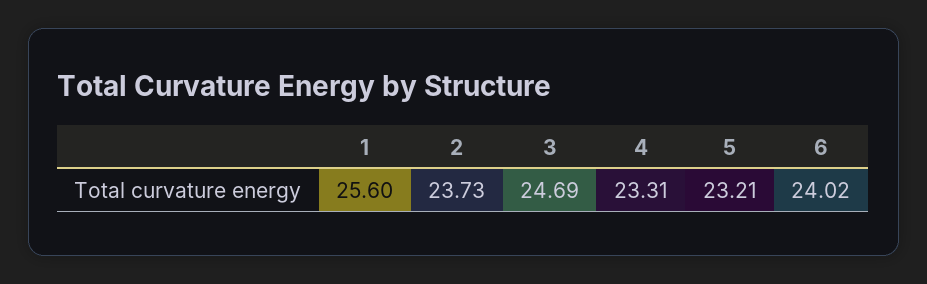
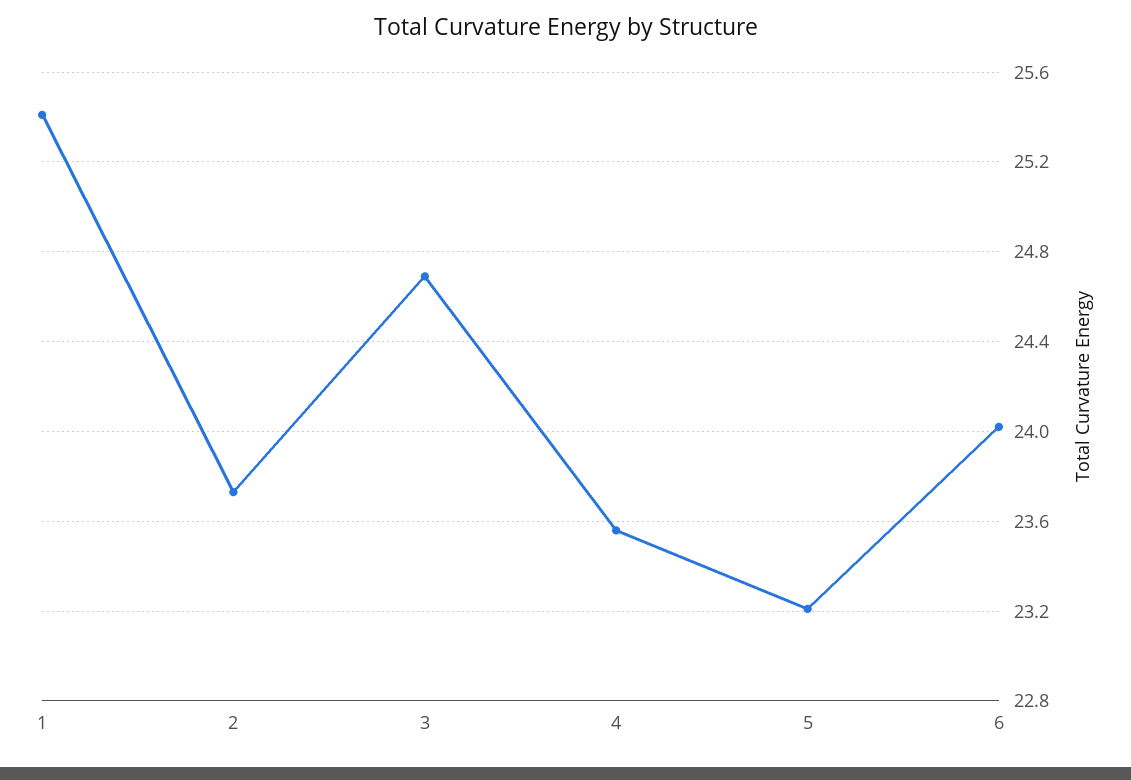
1: 25.6 -> 25.4
4: 23.31 -> 23.55

